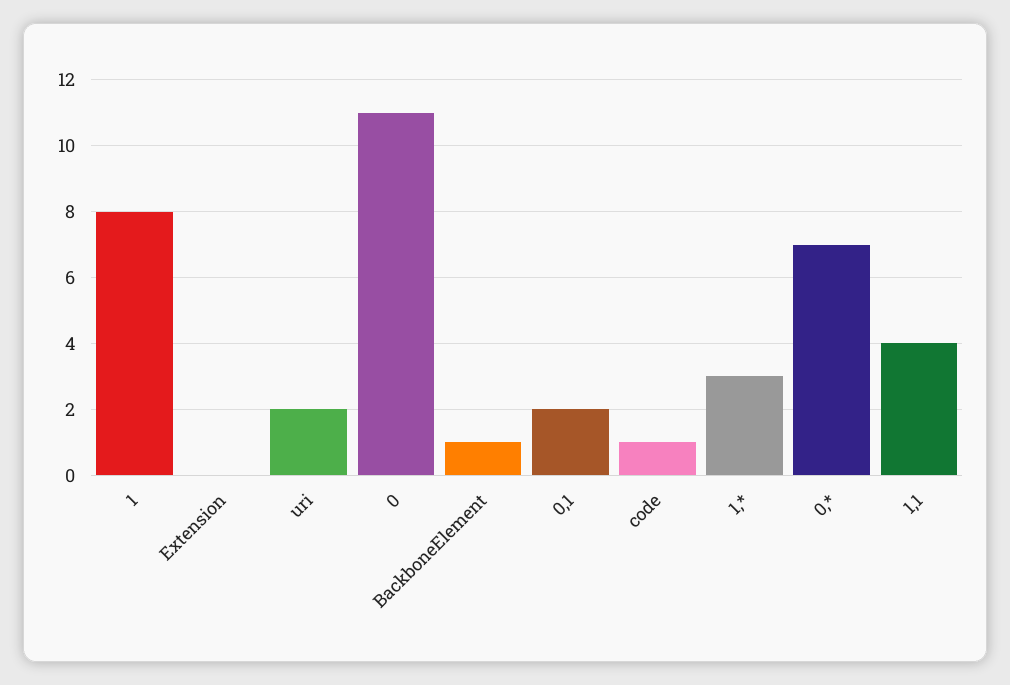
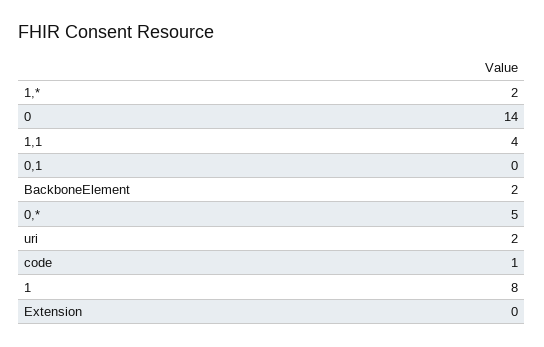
0: 11 -> 14
BackboneElement: 1 -> 2
0,1: 2 -> 0
1,*: 3 -> 2
0,*: 7 -> 5

